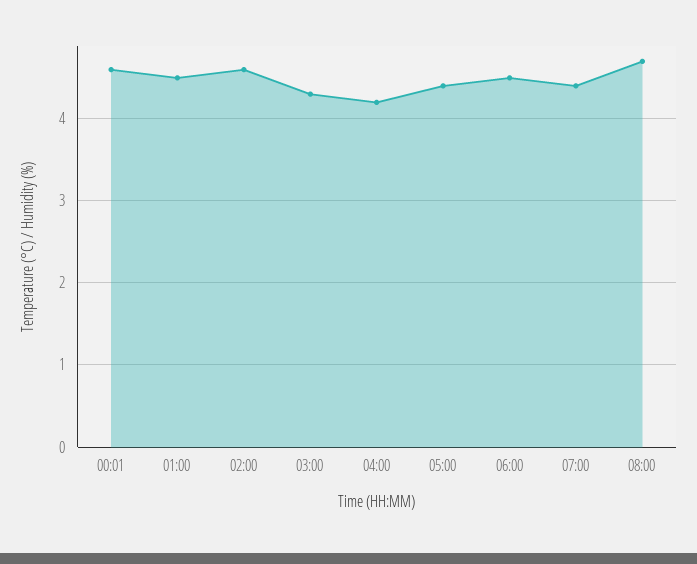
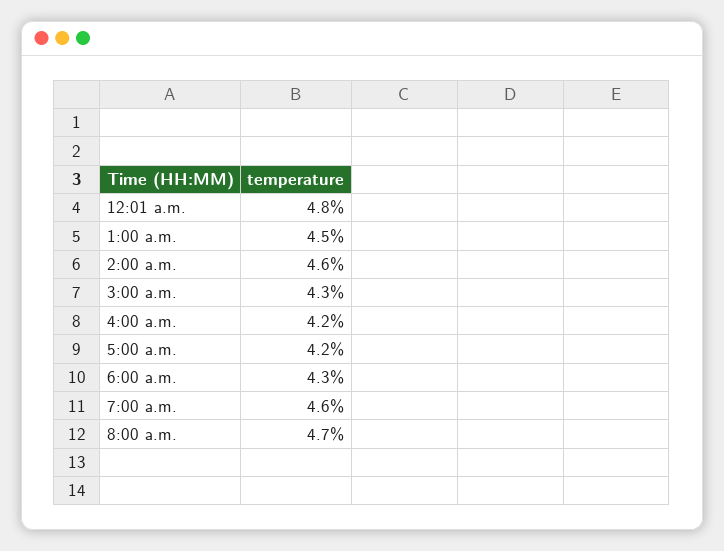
00:01: 4.6 -> 4.8
05:00: 4.4 -> 4.2
06:00: 4.5 -> 4.3
07:00: 4.4 -> 4.6

